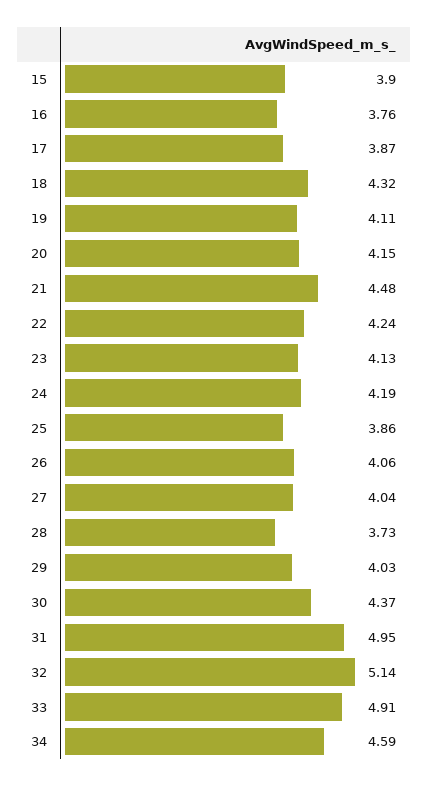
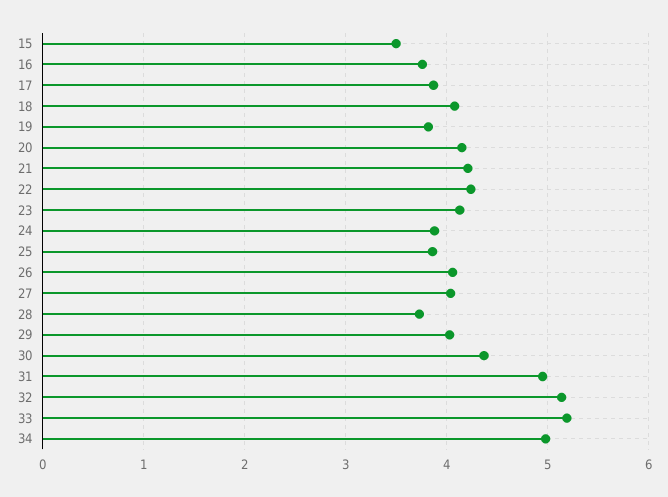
15: 3.9 -> 3.5
18: 4.32 -> 4.1
19: 4.11 -> 3.8
21: 4.48 -> 4.2
24: 4.19 -> 3.9
33: 4.91 -> 5.2
34: 4.59 -> 5

